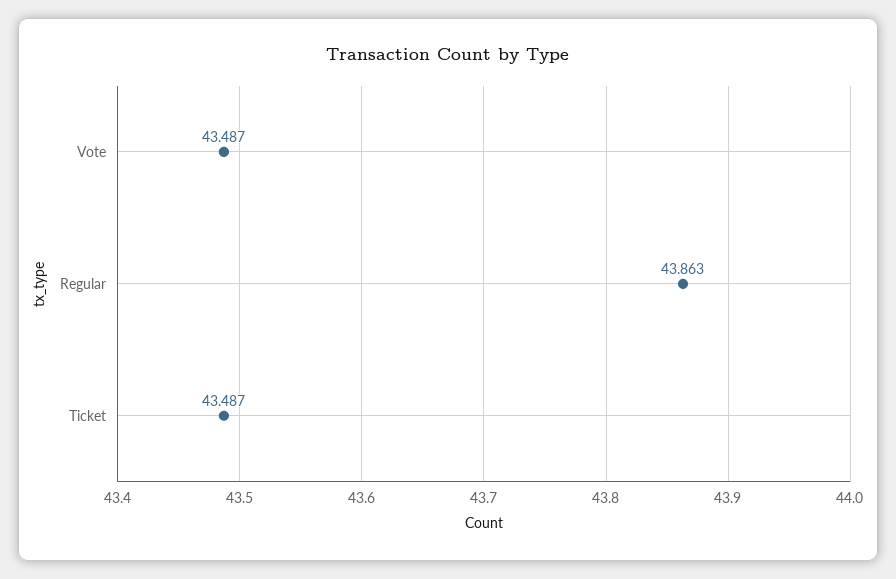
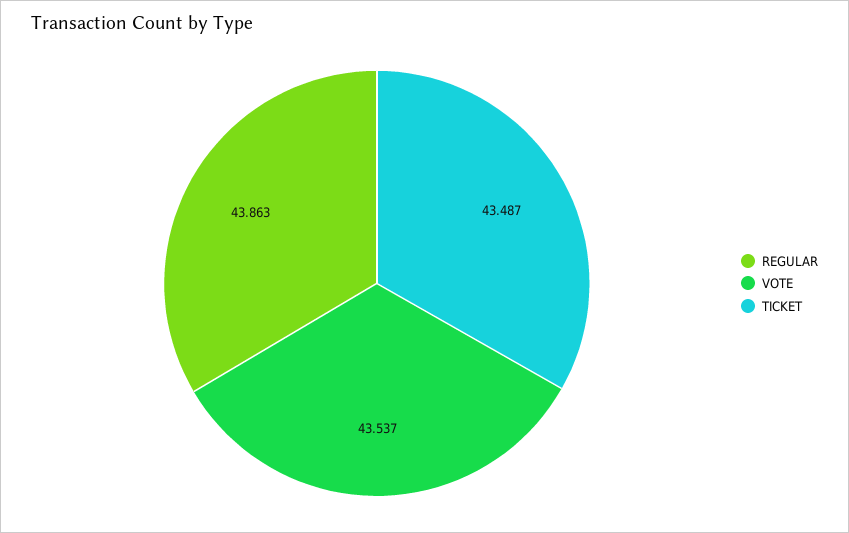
Vote: 43.487 -> 43.537

